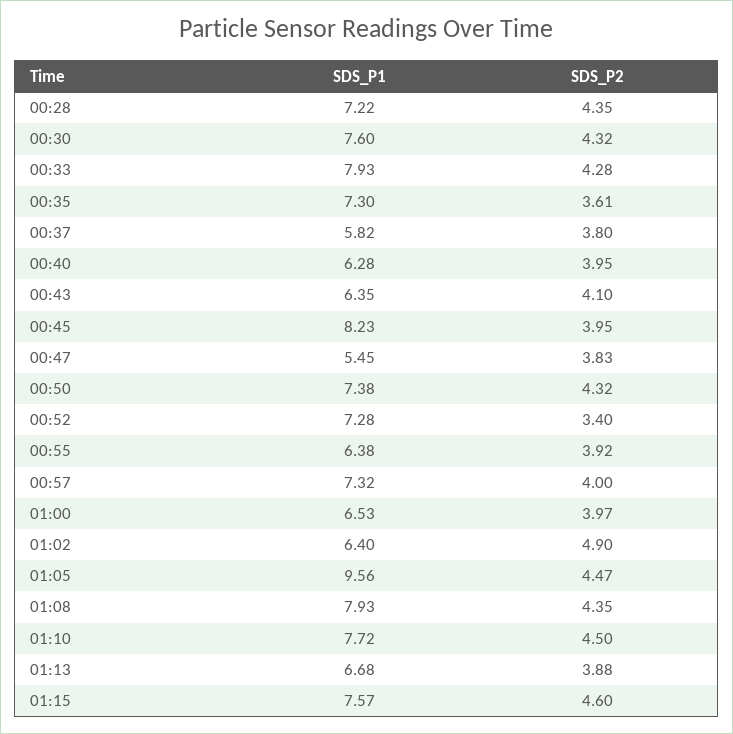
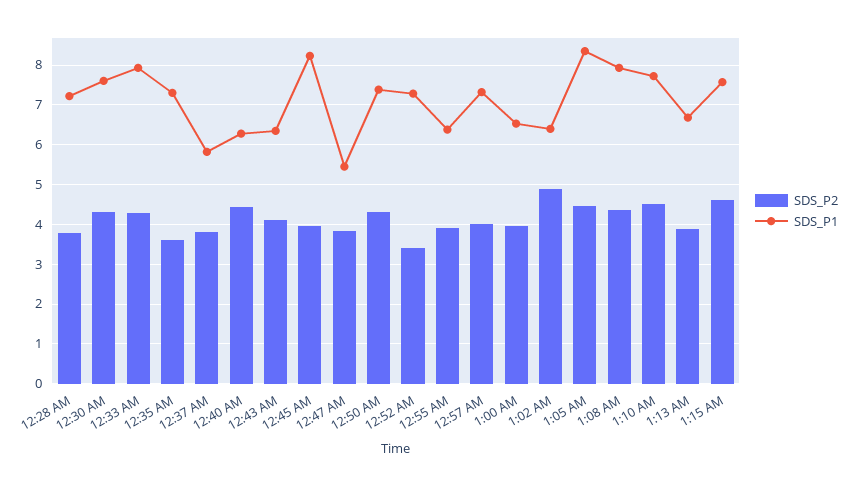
SDS_P2, 00:28: 4.35 -> 3.8
SDS_P2, 00:40: 3.95 -> 4.4
SDS_P1, 01:05: 9.56 -> 8.4

